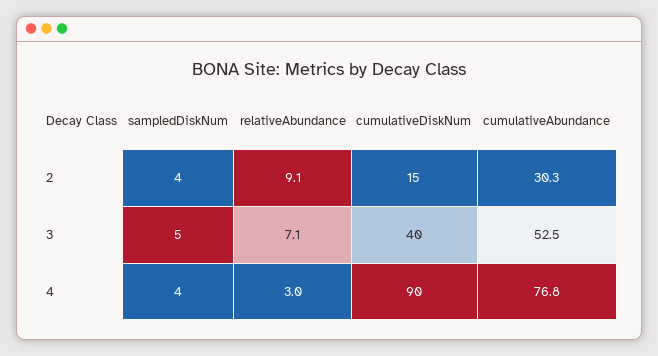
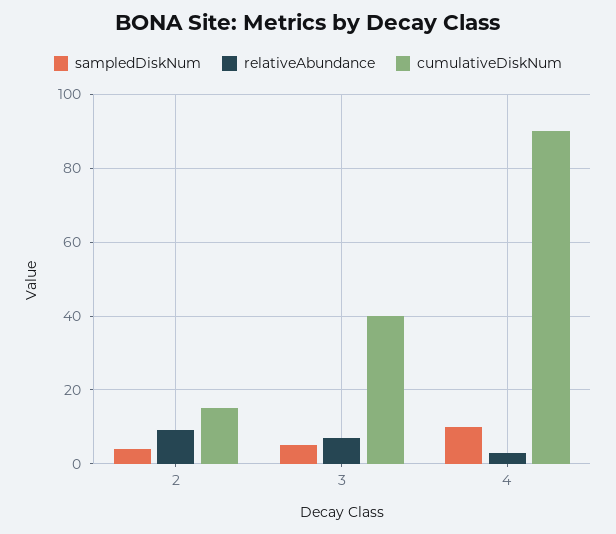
cumulativeAbundance, 2: 30.3 -> none
cumulativeAbundance, 3: 52.5 -> none
sampledDiskNum, 4: 4 -> 10
cumulativeAbundance, 4: 76.8 -> none

